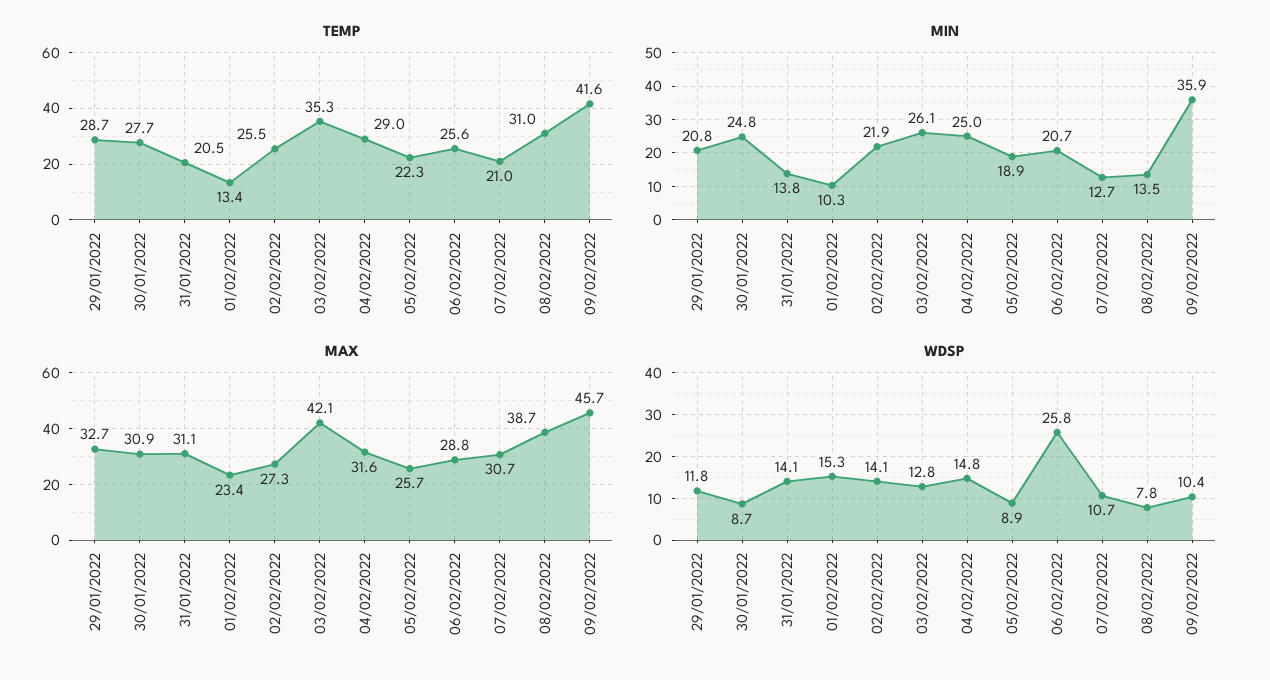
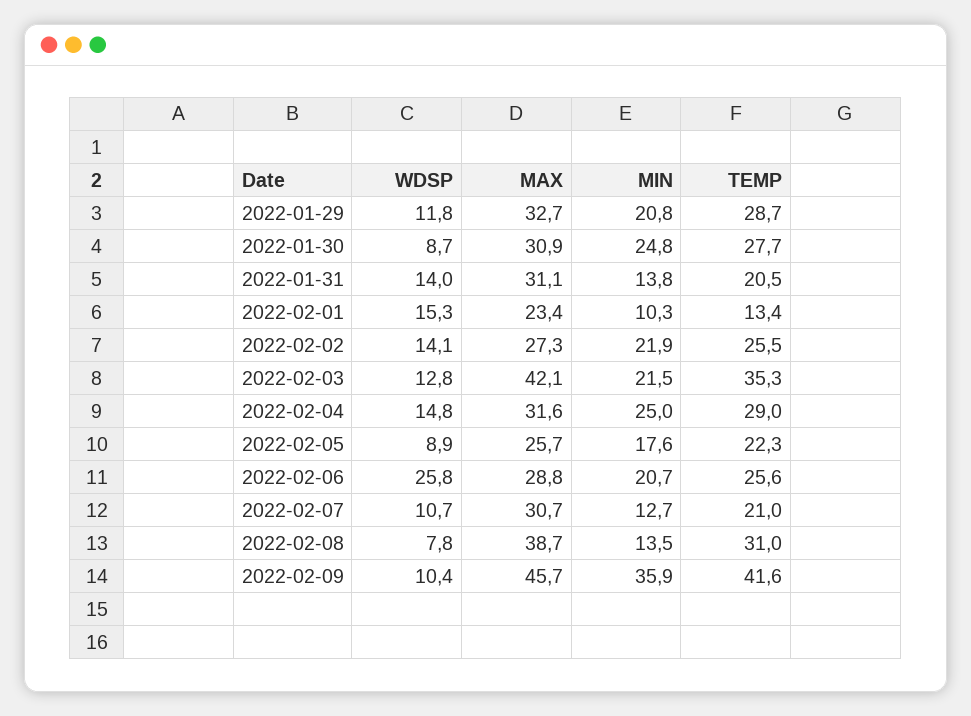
MIN, 03/02/2022: 26.1 -> 21.5
MIN, 05/02/2022: 18.9 -> 17.6
WDSP, 31/01/2022: 14.1 -> 14

